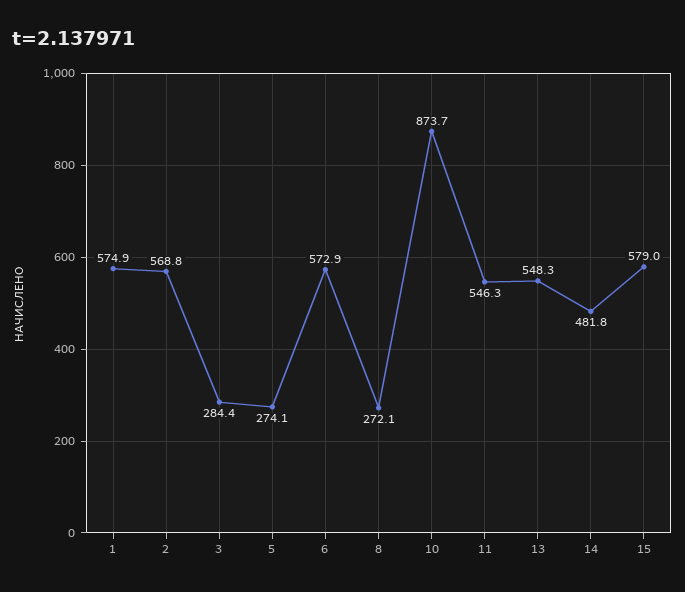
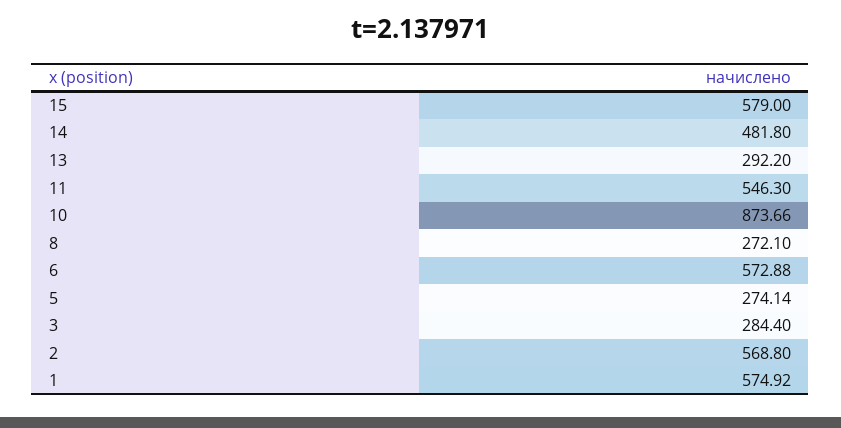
13: 548.3 -> 292.2

